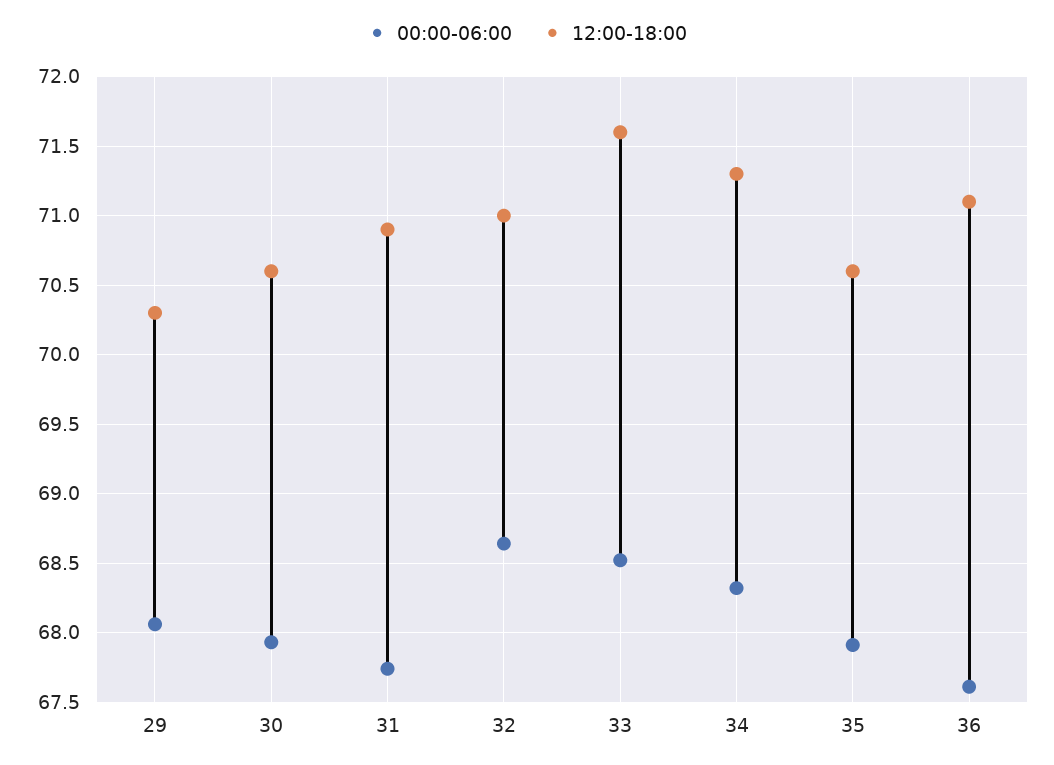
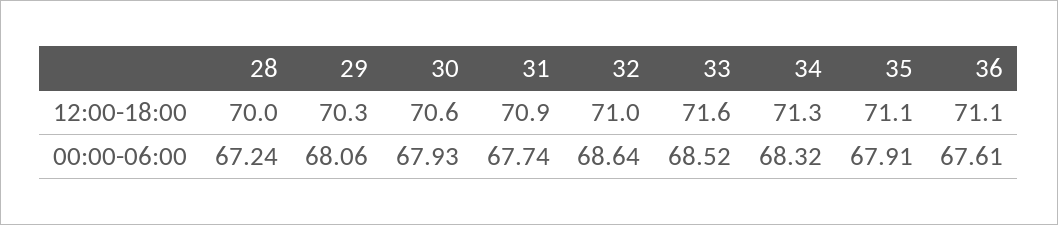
12:00-18:00, 35: 70.6 -> 71.1
12:00-18:00, 28: none -> 70
00:00-06:00, 28: none -> 67.24

